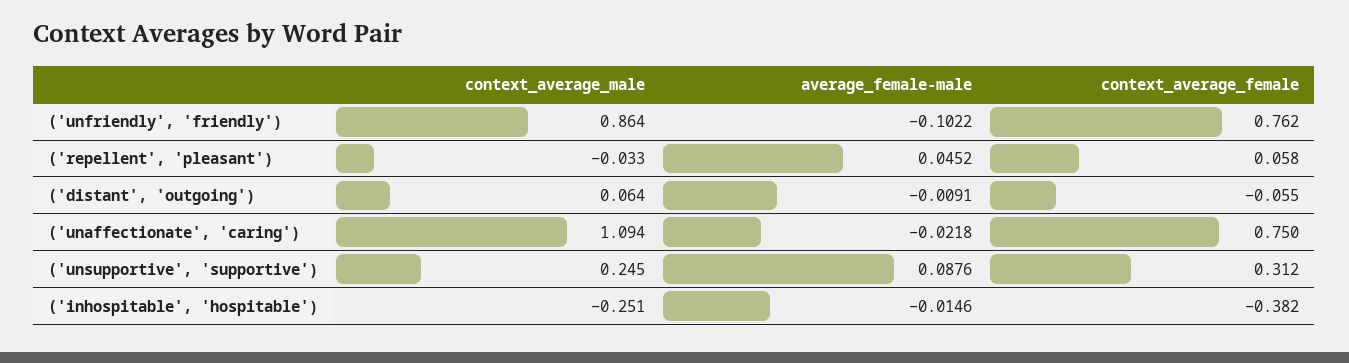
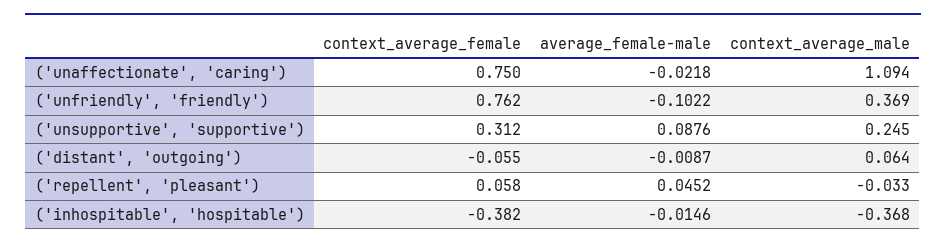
context_average_male, ('unfriendly', 'friendly'): 0.864 -> 0.369
average_female-male, ('distant', 'outgoing'): -0.0091 -> -0.0087
context_average_male, ('inhospitable', 'hospitable'): -0.251 -> -0.368

